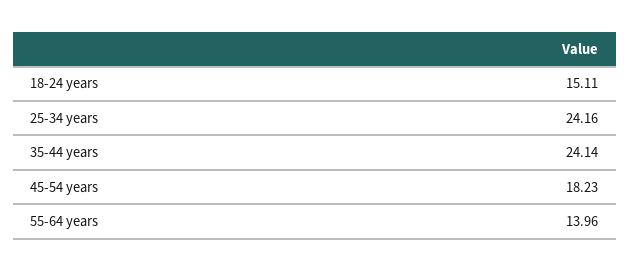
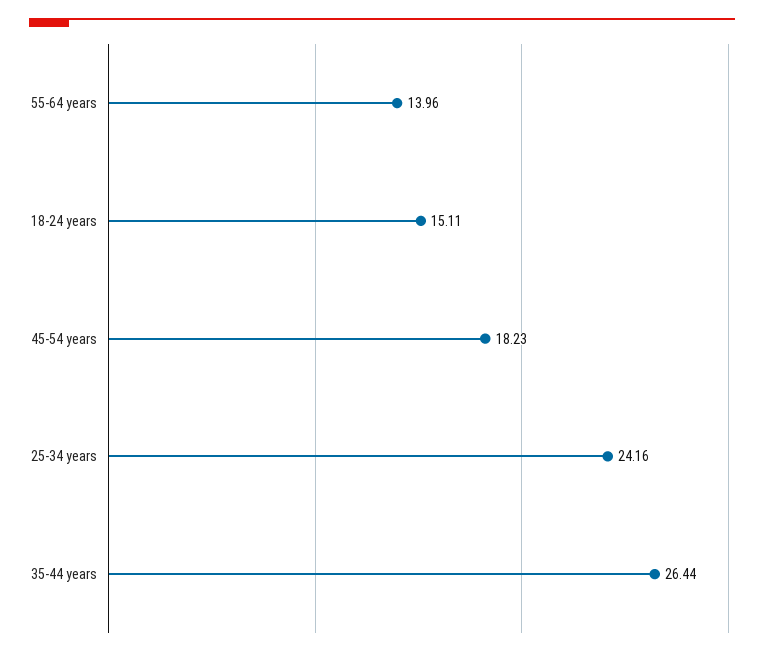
35-44 years: 24.14 -> 26.44

